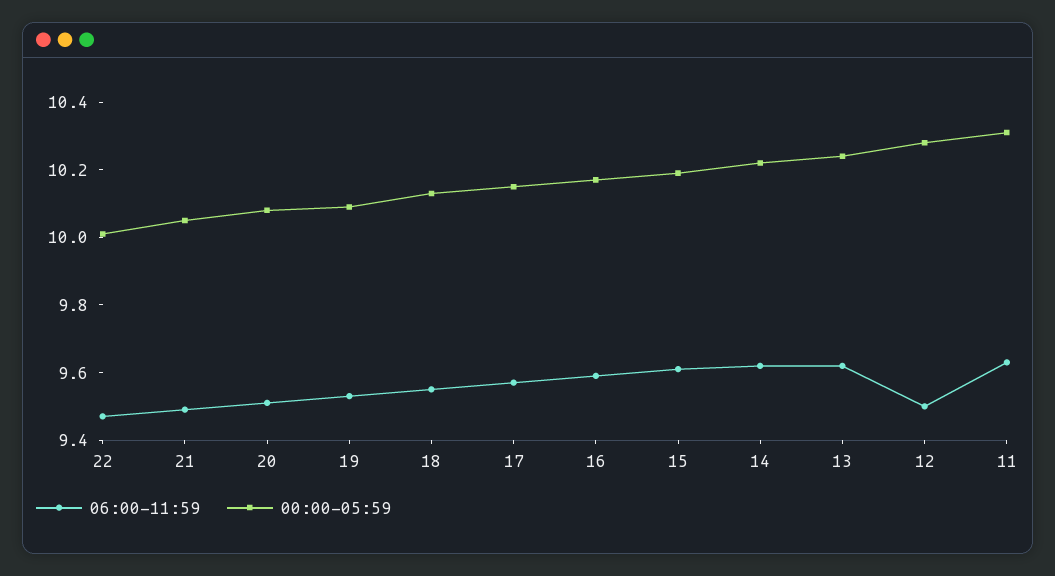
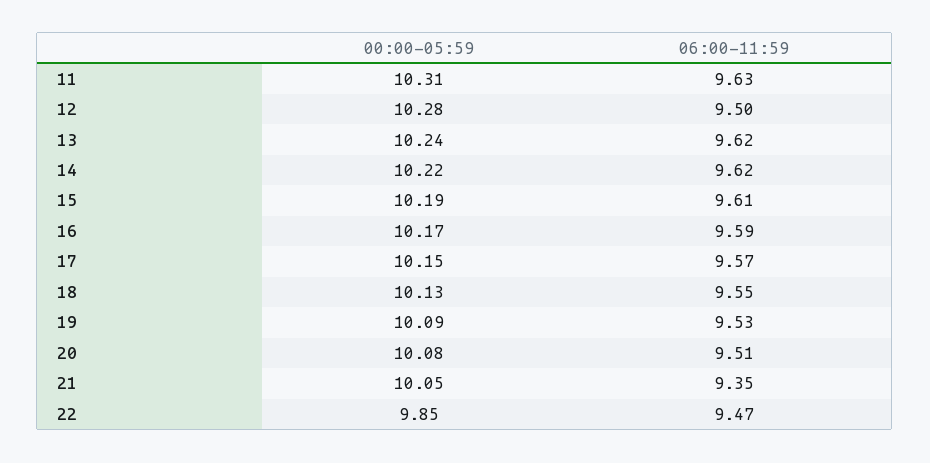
00:00-05:59, 22: 10 -> 9.85
06:00-11:59, 21: 9.5 -> 9.35

